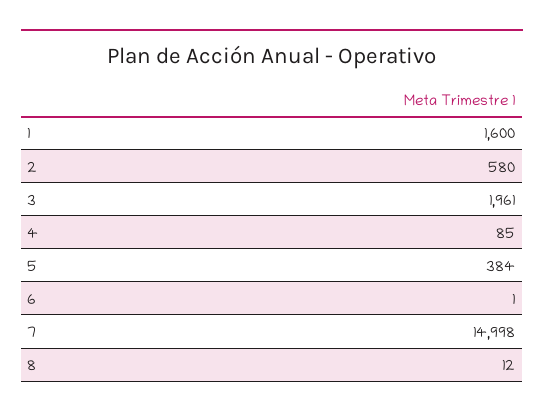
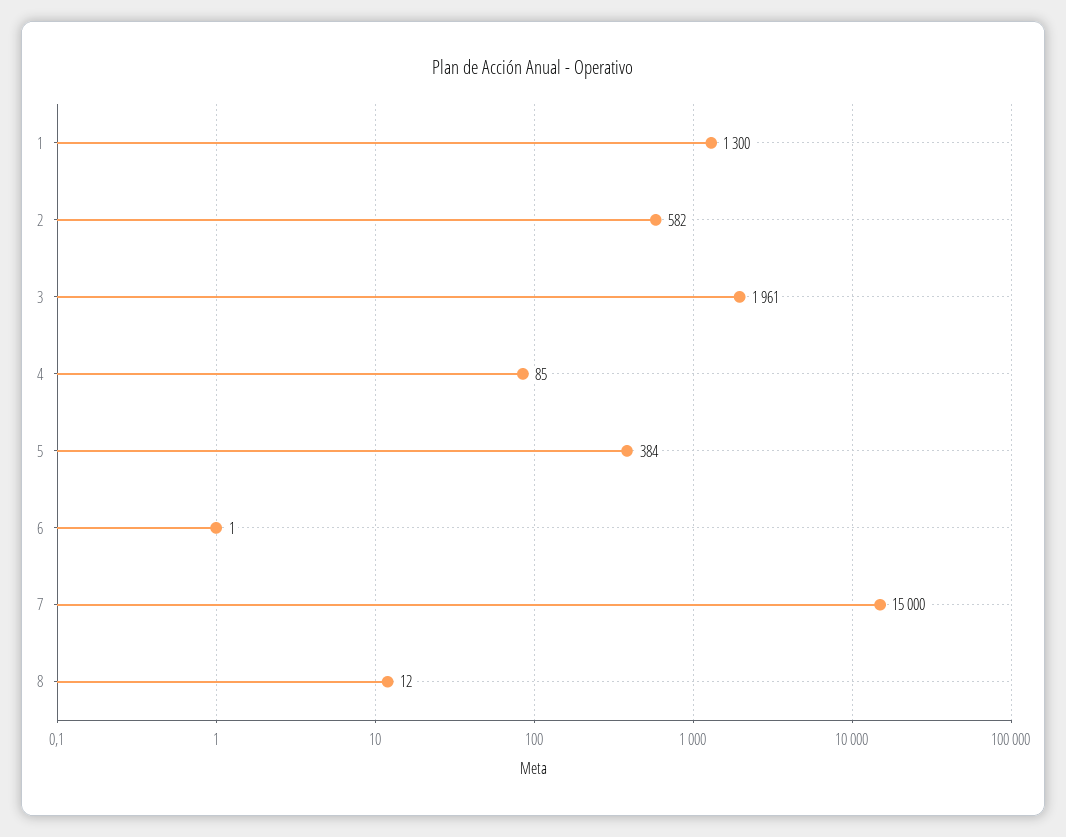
1: 1600 -> 1300
2: 580 -> 582
7: 14998 -> 15000

